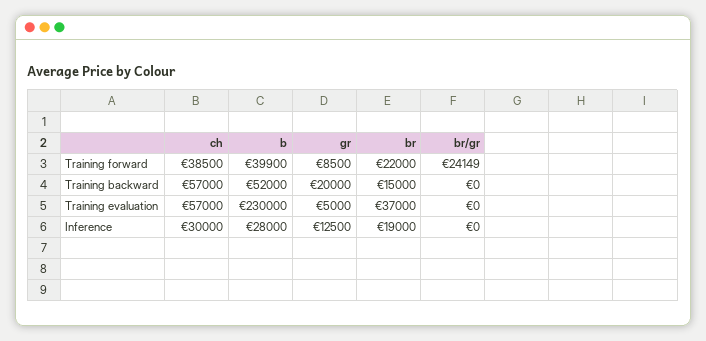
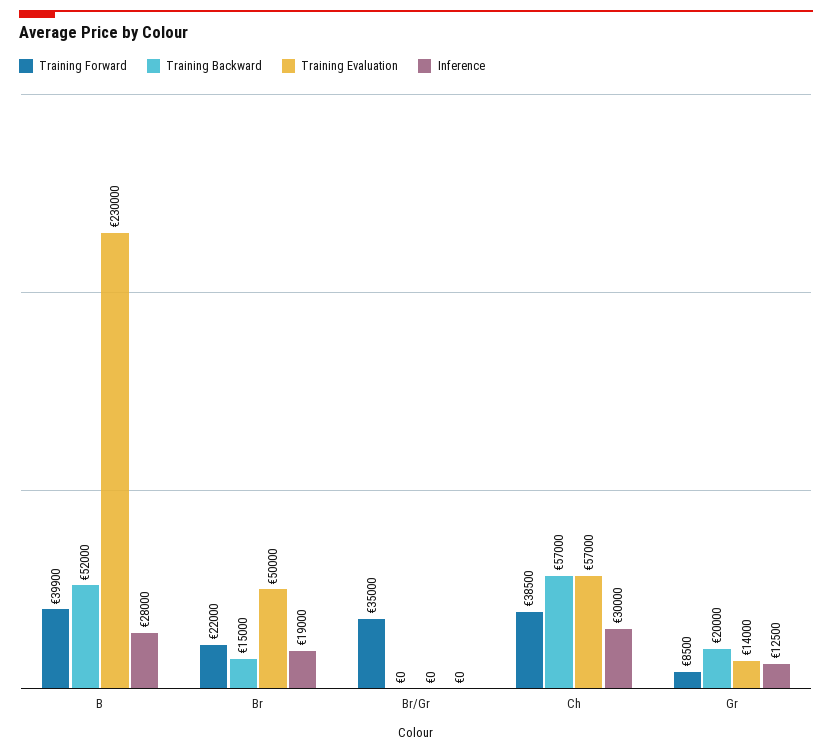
Training forward, br/gr: 24149 -> 35000
Training evaluation, gr: 5000 -> 14000
Training evaluation, br: 37000 -> 50000

